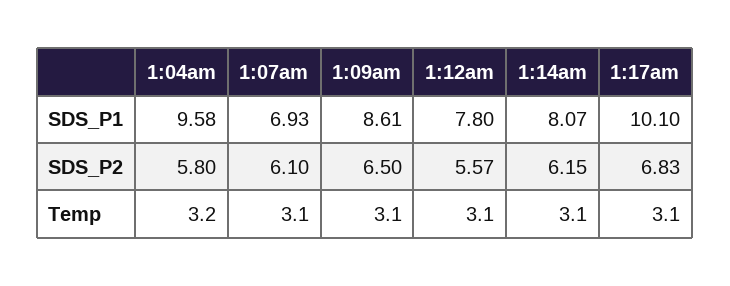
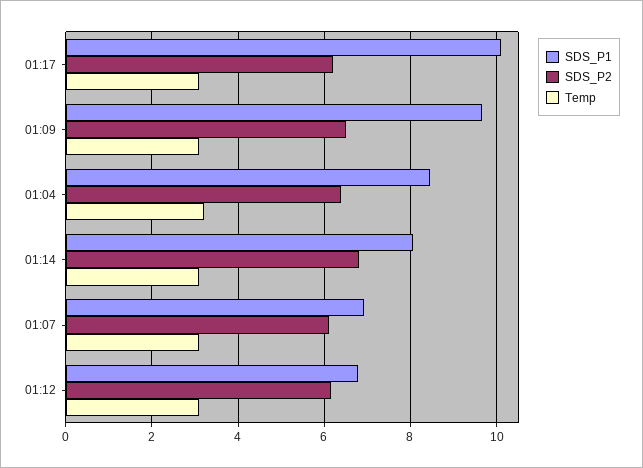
SDS_P1, 1:04am: 9.58 -> 8.4
SDS_P1, 1:09am: 8.61 -> 9.6
SDS_P1, 1:12am: 7.8 -> 6.8
SDS_P2, 1:04am: 5.8 -> 6.4
SDS_P2, 1:12am: 5.57 -> 6.2
SDS_P2, 1:14am: 6.15 -> 6.8
SDS_P2, 1:17am: 6.83 -> 6.2

